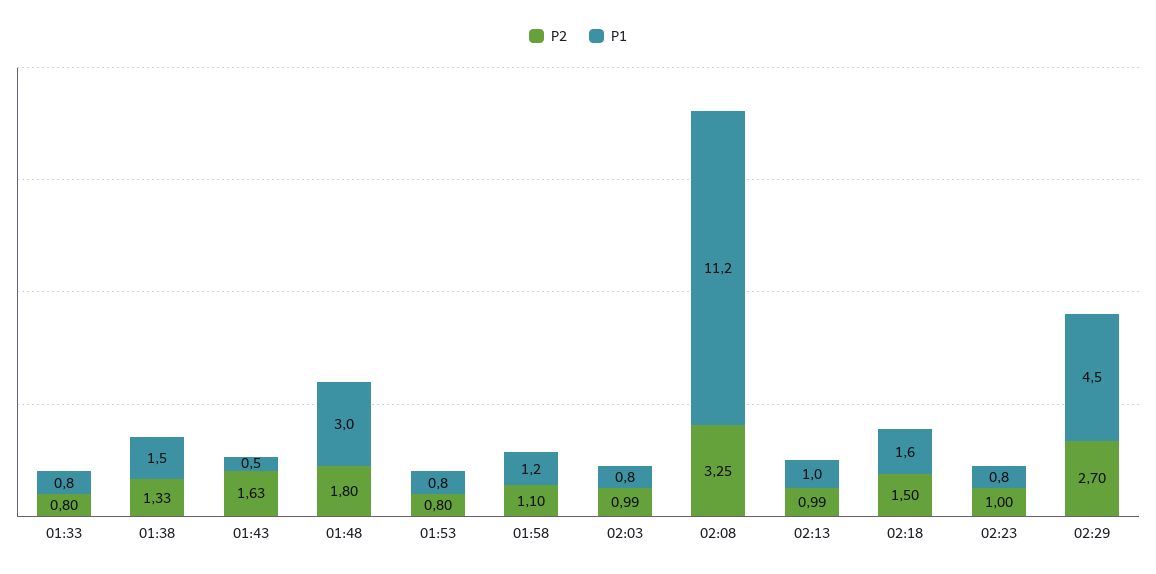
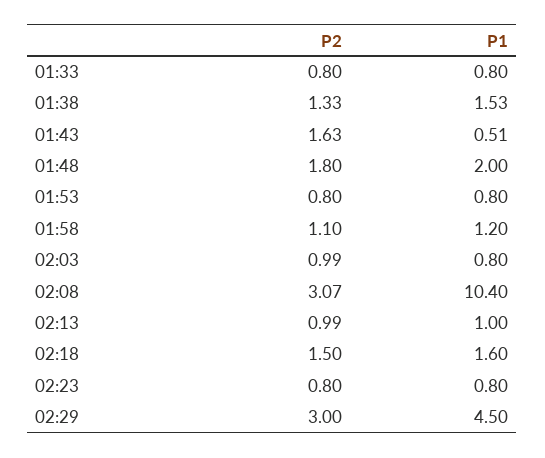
P1, 01:48: 3 -> 2
P2, 02:08: 3.25 -> 3.07
P1, 02:08: 11.2 -> 10.4
P2, 02:23: 1 -> 0.8
P2, 02:29: 2.7 -> 3

